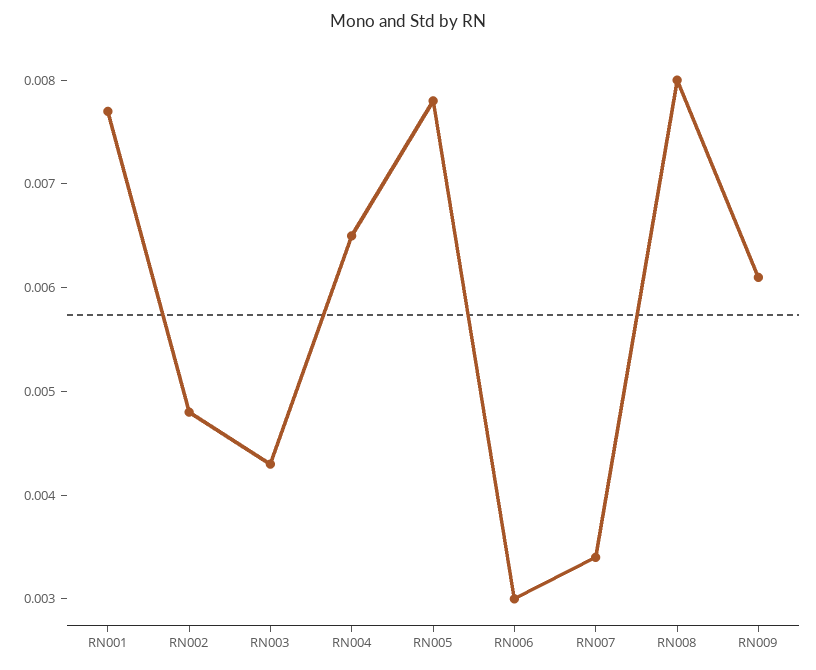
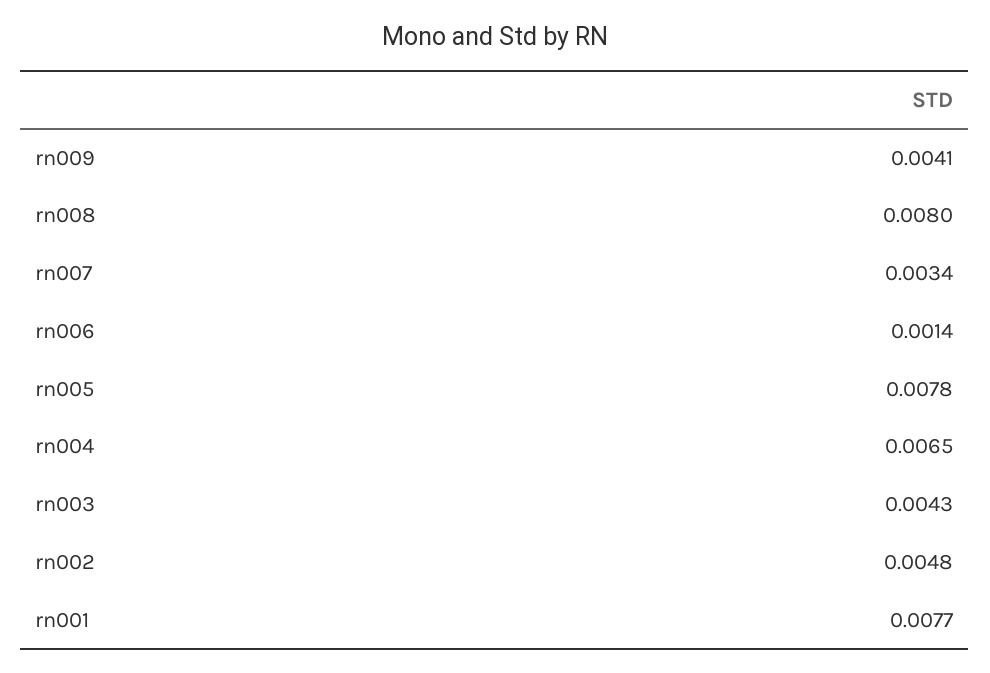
RN006: 0.003 -> 0.0014
RN009: 0.0061 -> 0.0041

